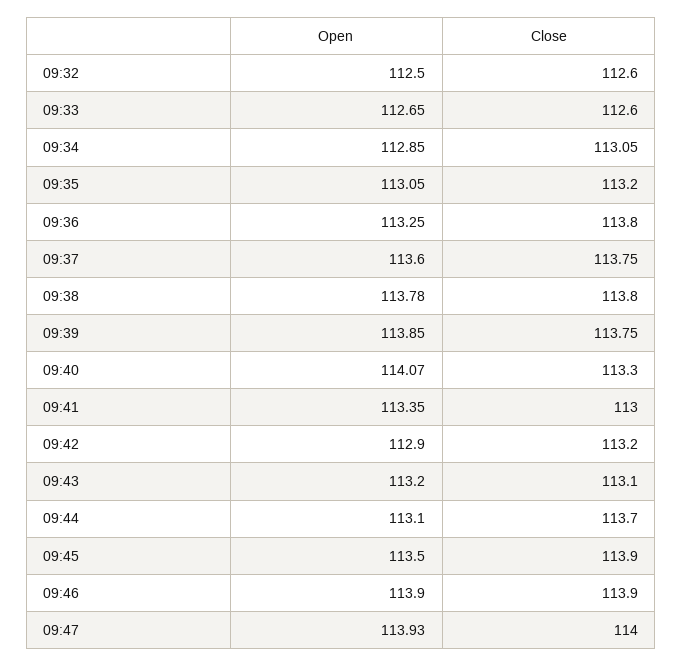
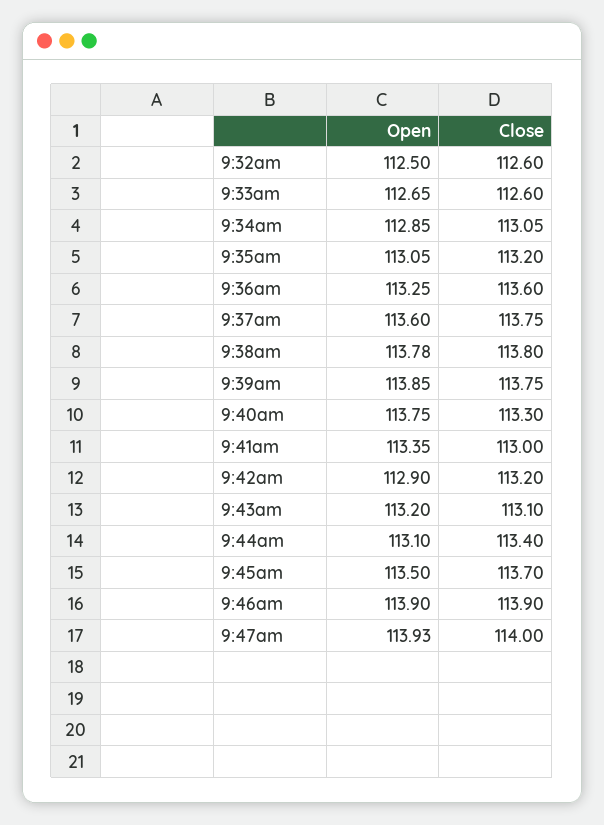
Close, 09:36: 113.8 -> 113.6
Open, 09:40: 114.07 -> 113.75
Close, 09:44: 113.7 -> 113.4
Close, 09:45: 113.9 -> 113.7

